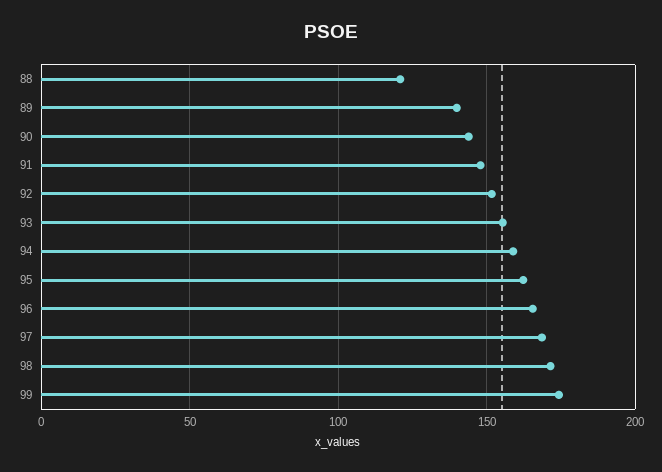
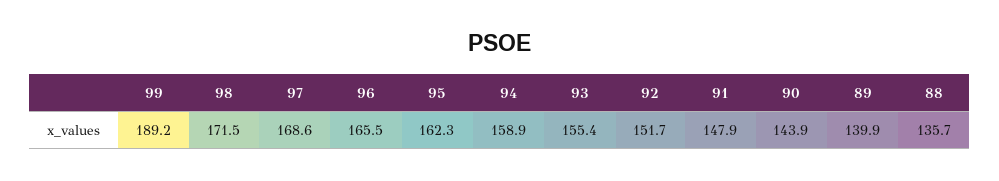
88: 120 -> 135.7
99: 175 -> 189.2

